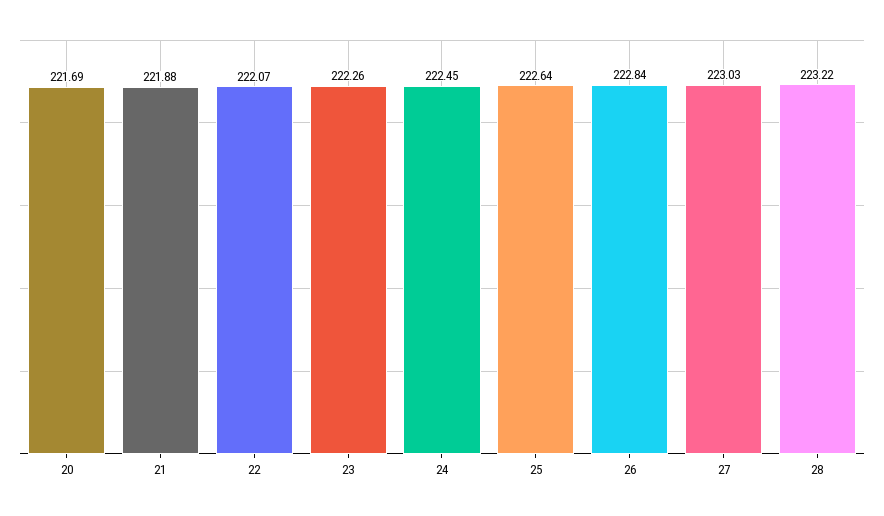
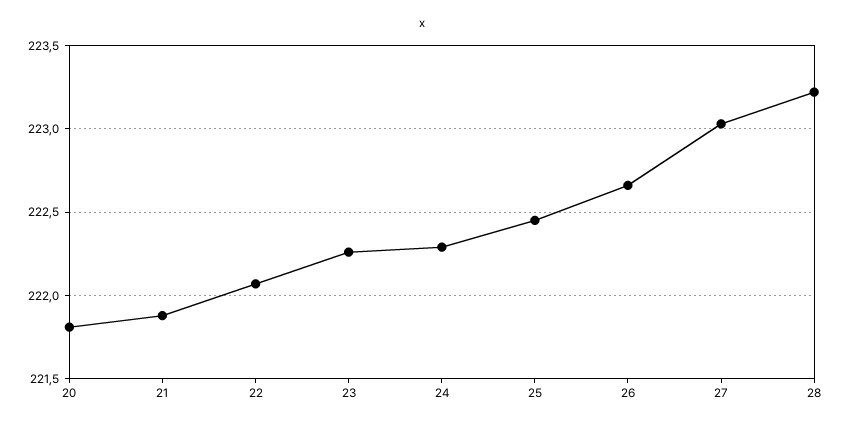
20: 221.69 -> 221.8
24: 222.45 -> 222.3
25: 222.64 -> 222.45
26: 222.84 -> 222.65

